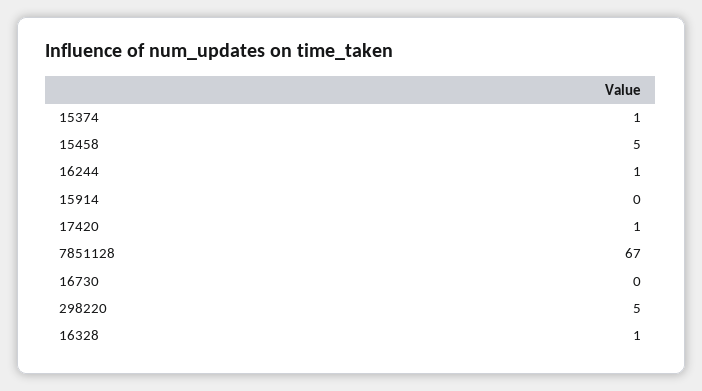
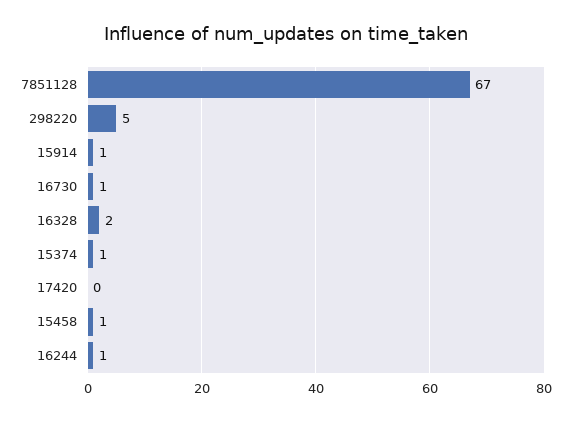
15458: 5 -> 1
15914: 0 -> 1
17420: 1 -> 0
16730: 0 -> 1
16328: 1 -> 2

